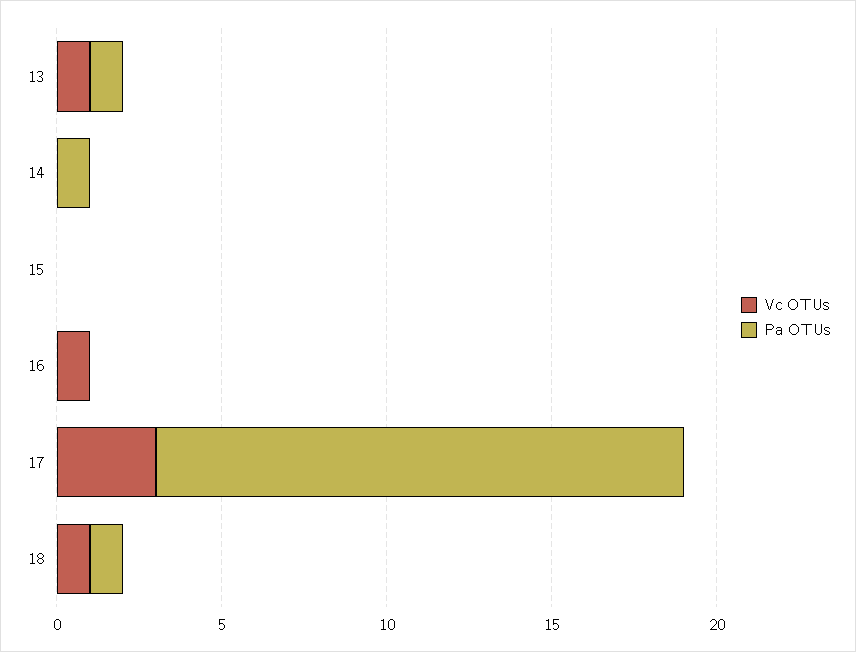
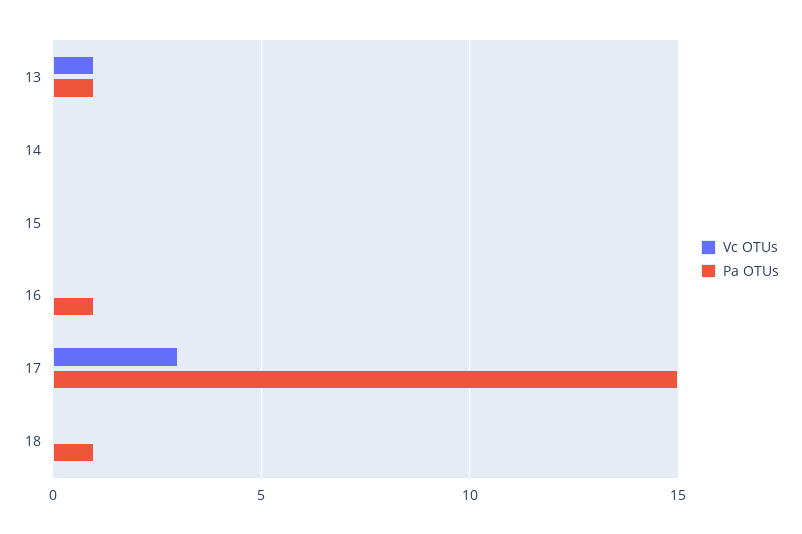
Pa OTUs, 14: 1 -> 0
Vc OTUs, 16: 1 -> 0
Pa OTUs, 16: 0 -> 1
Pa OTUs, 17: 16 -> 15
Vc OTUs, 18: 1 -> 0

